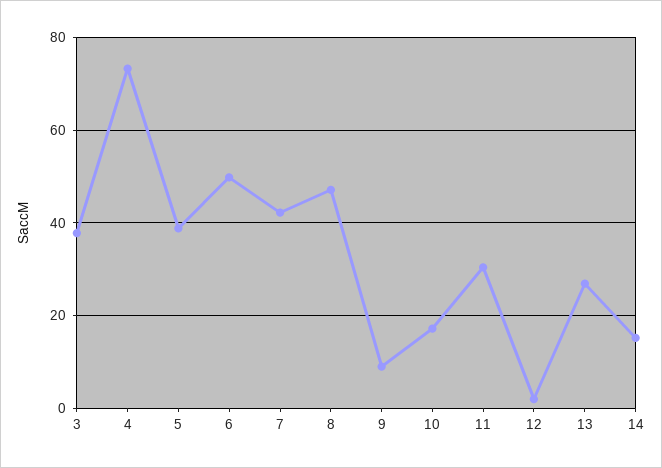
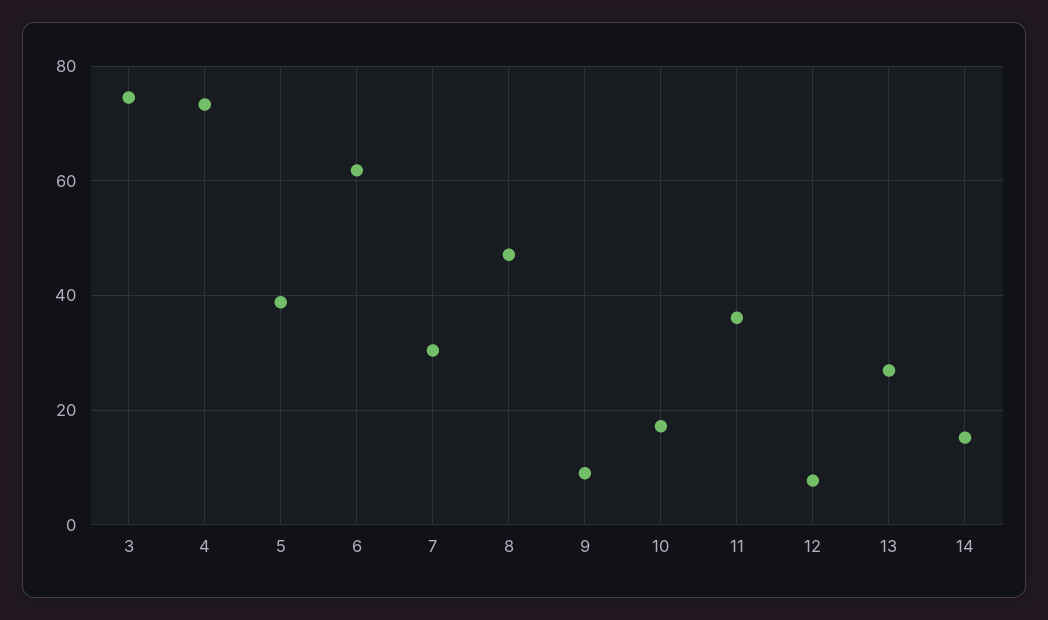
3: 38 -> 74
6: 50 -> 62
7: 42 -> 30
11: 30 -> 36
12: 2 -> 8

